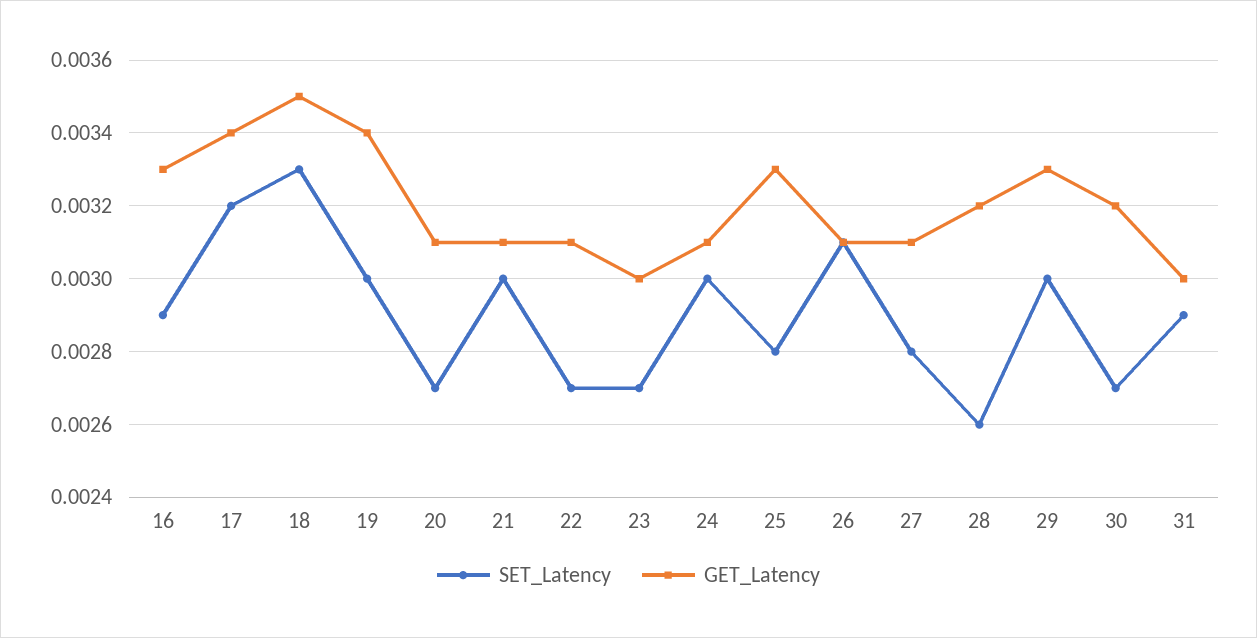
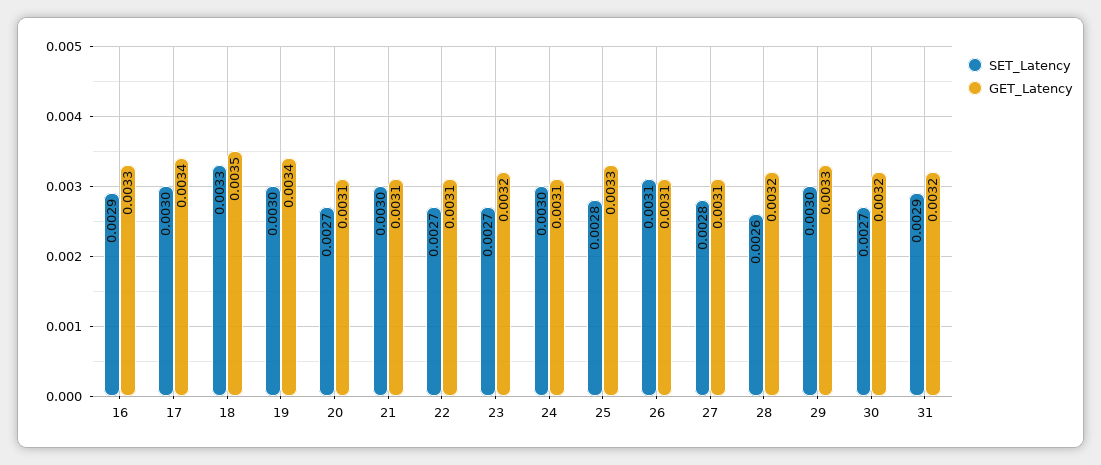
SET_Latency, 17: 0.0032 -> 0.003
GET_Latency, 23: 0.003 -> 0.0032
GET_Latency, 31: 0.003 -> 0.0032

